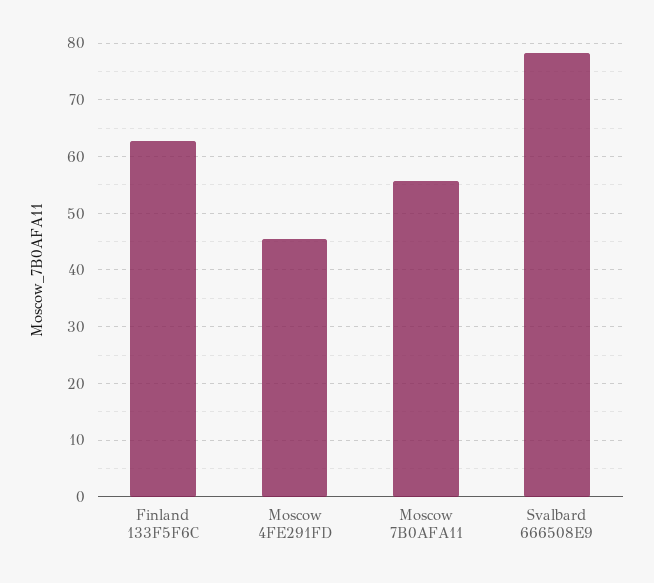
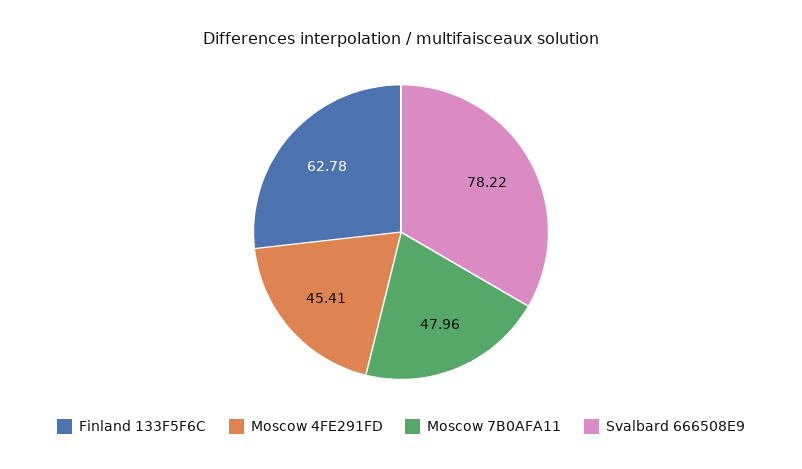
Moscow 7B0AFA11: 56 -> 47.96

